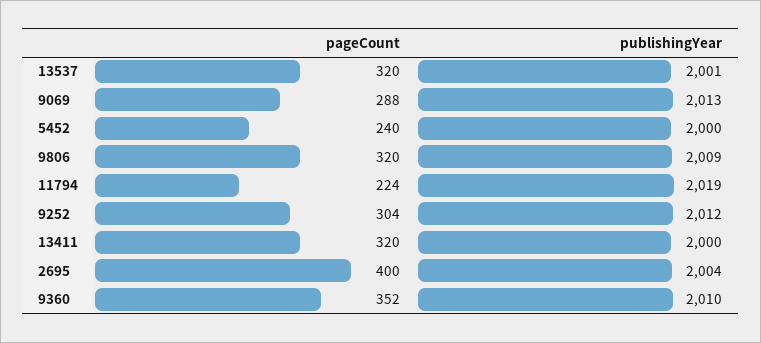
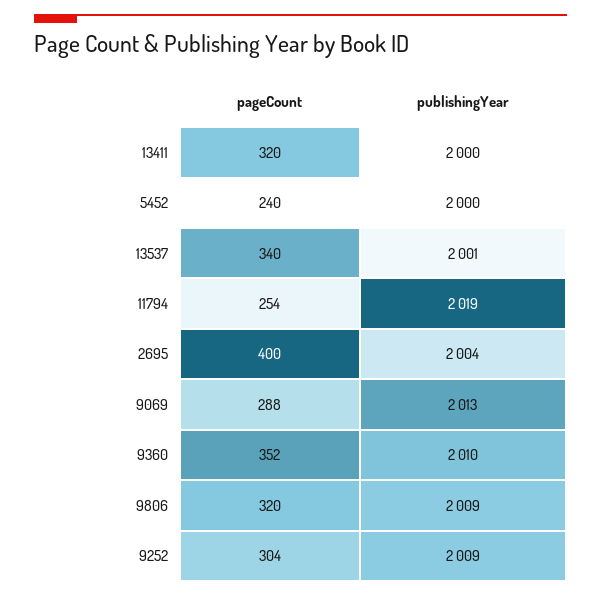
pageCount, 13537: 320 -> 340
pageCount, 11794: 224 -> 254
publishingYear, 9252: 2012 -> 2009

